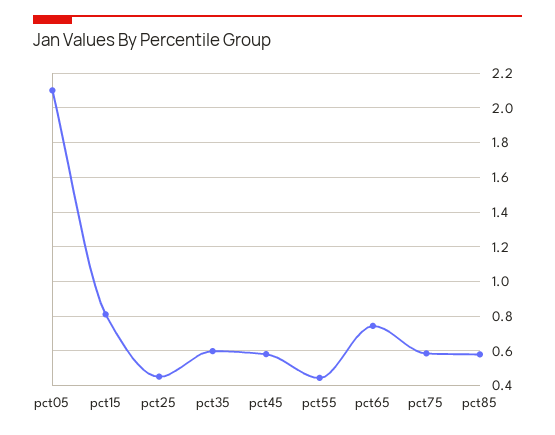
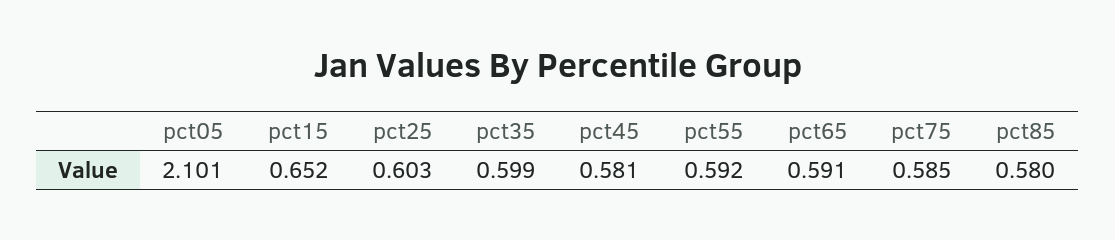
pct15: 0.8 -> 0.652
pct25: 0.45 -> 0.603
pct55: 0.45 -> 0.592
pct65: 0.75 -> 0.591

